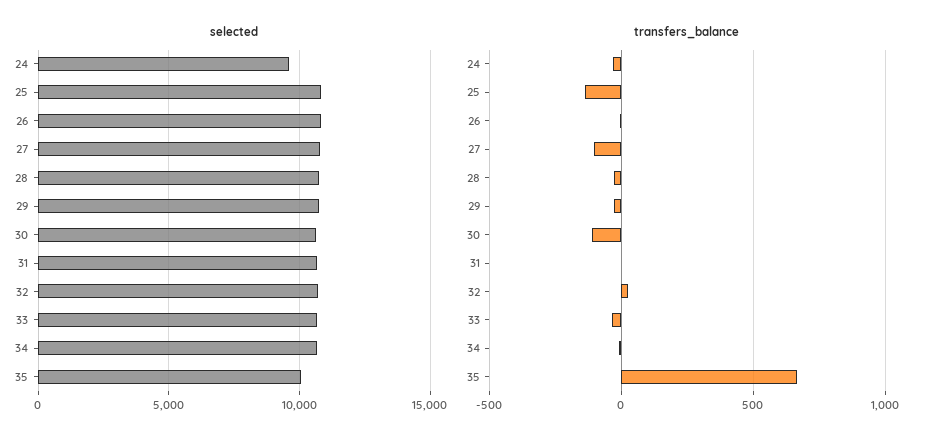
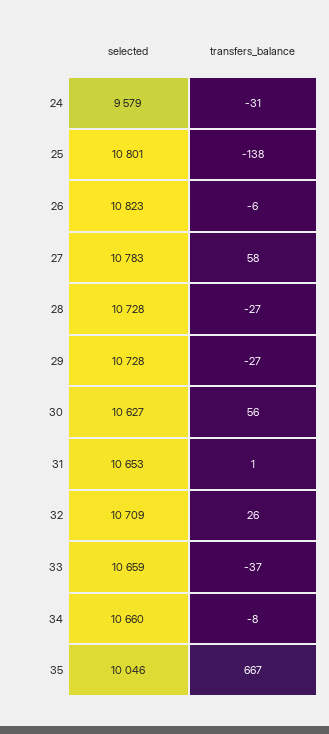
transfers_balance, 27: -100 -> 58
transfers_balance, 30: -100 -> 56

